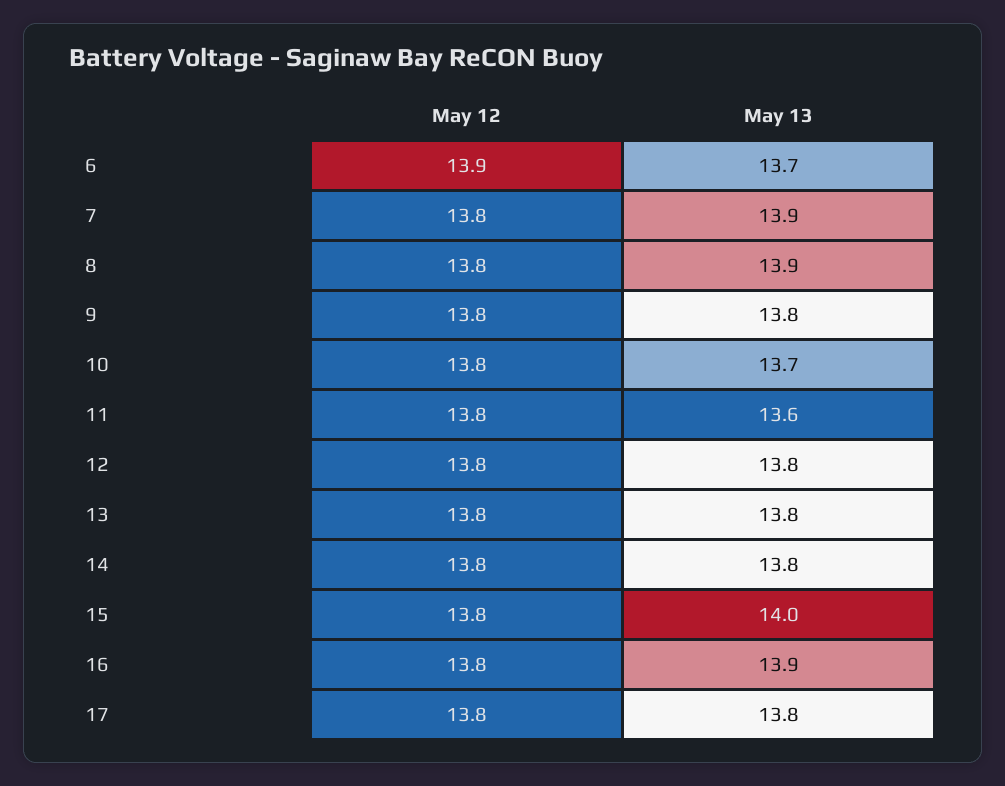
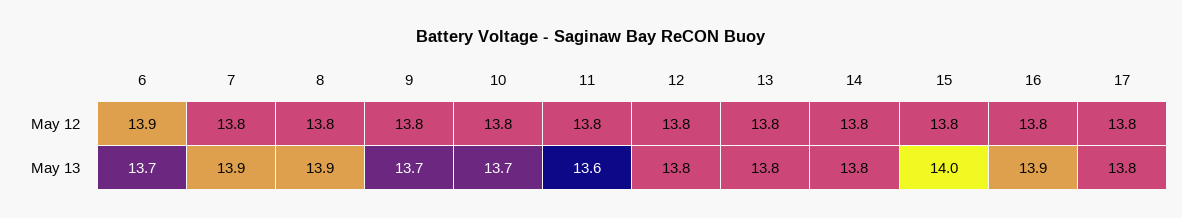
May 13, 9: 13.8 -> 13.7

